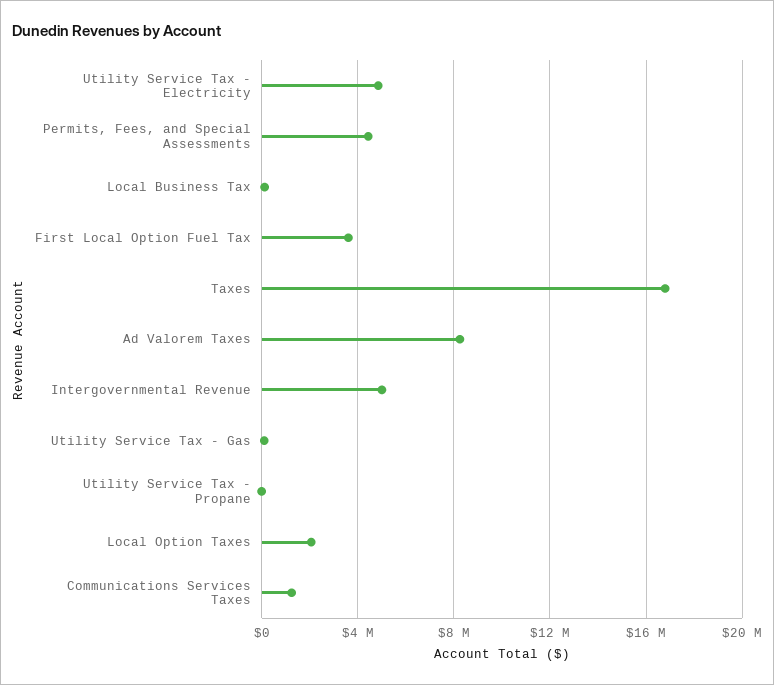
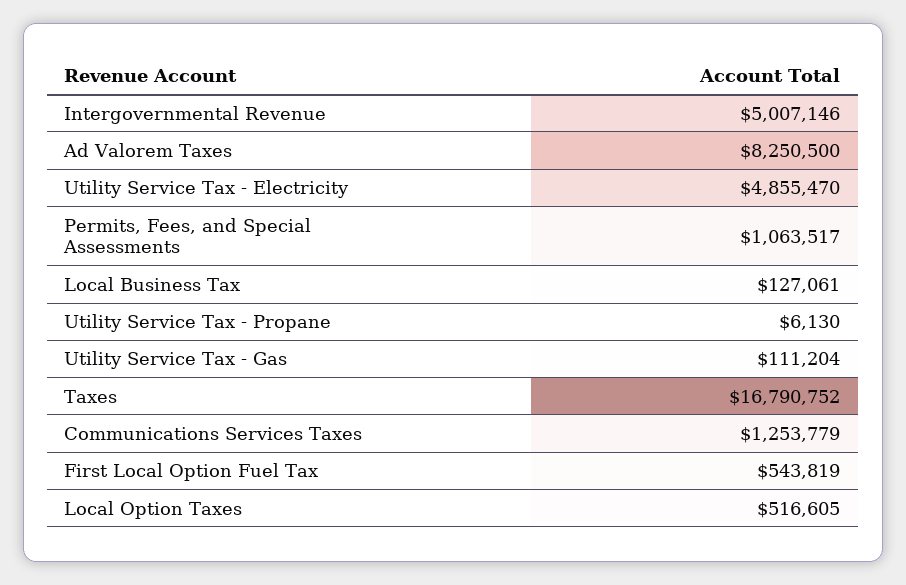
Permits, Fees, and Special Assessments: 4500000 -> 1063517
First Local Option Fuel Tax: 3500000 -> 543819
Local Option Taxes: 2000000 -> 516605

